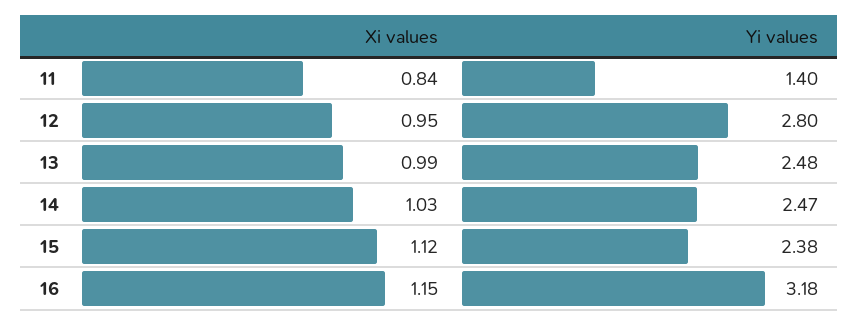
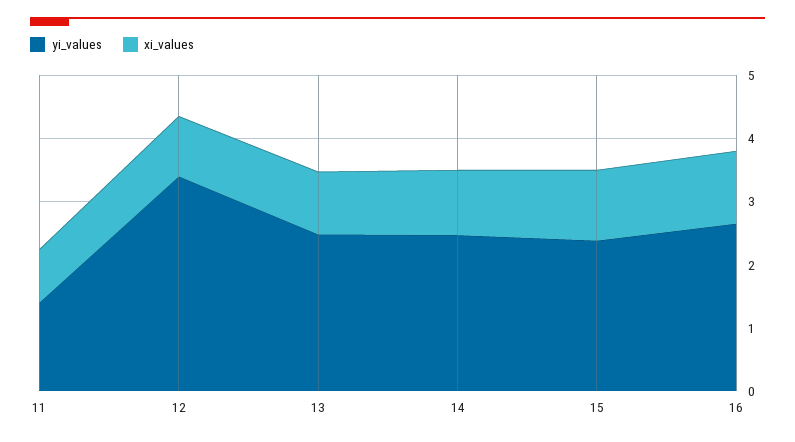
Yi values, 12: 2.8 -> 3.4
Yi values, 16: 3.18 -> 2.6

